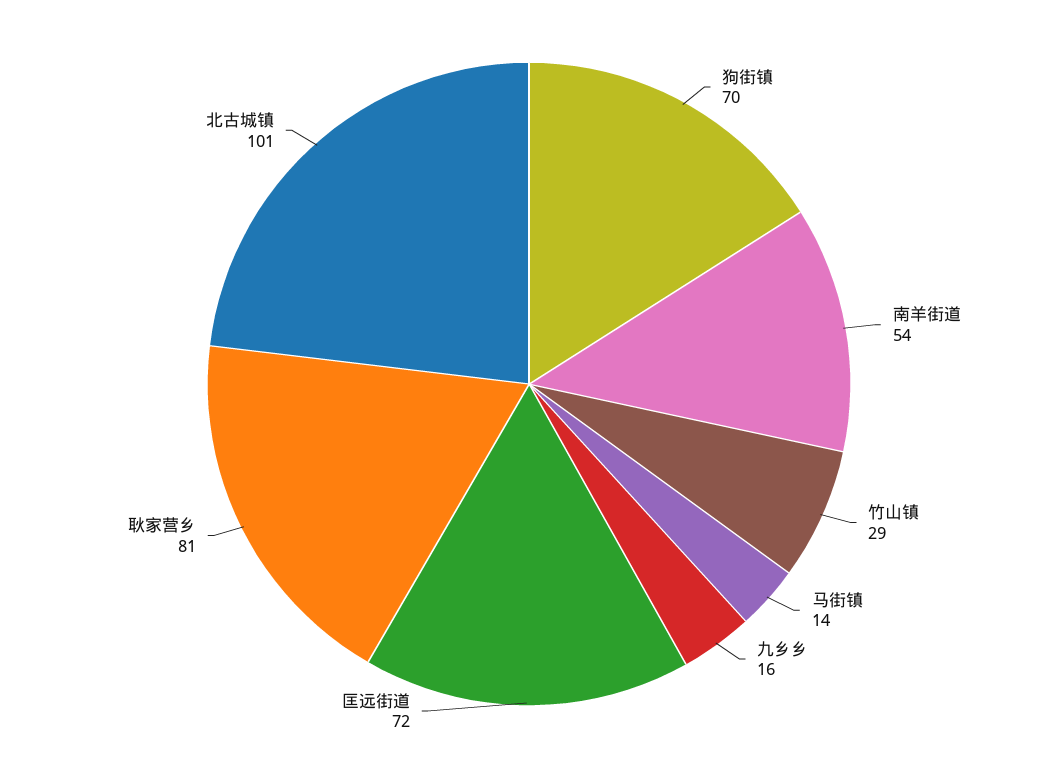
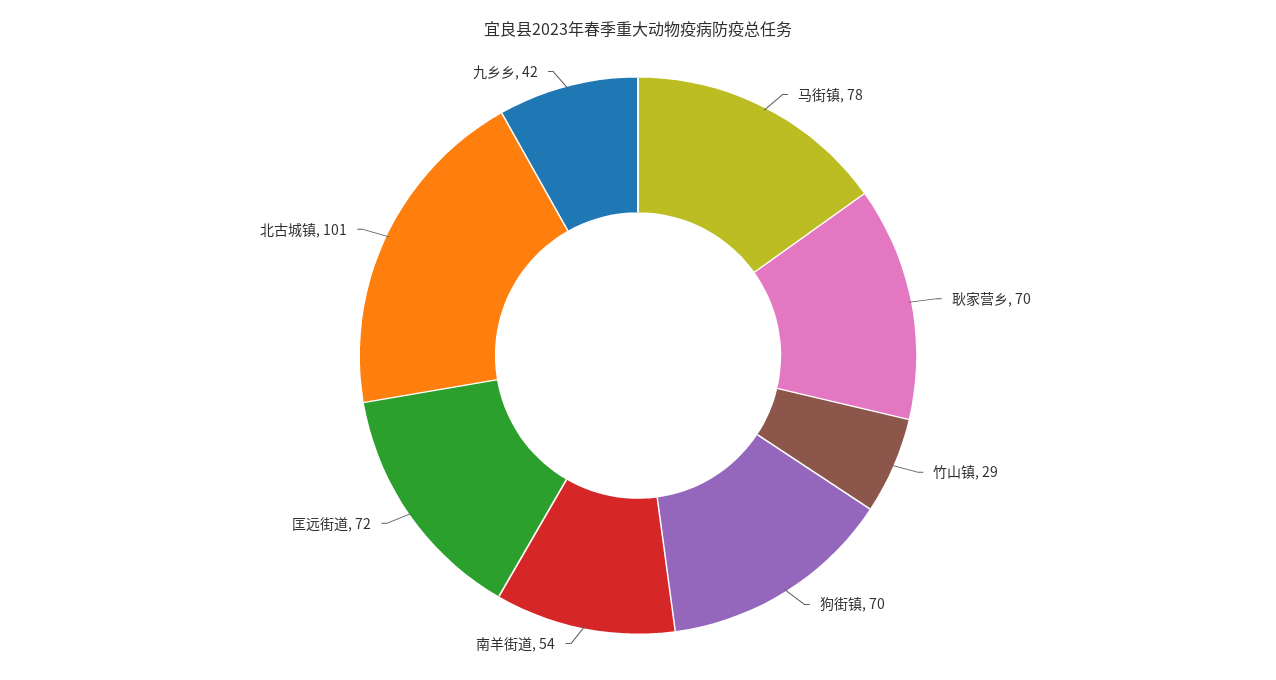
马街镇: 14 -> 78
九乡乡: 16 -> 42
耿家营乡: 81 -> 70

